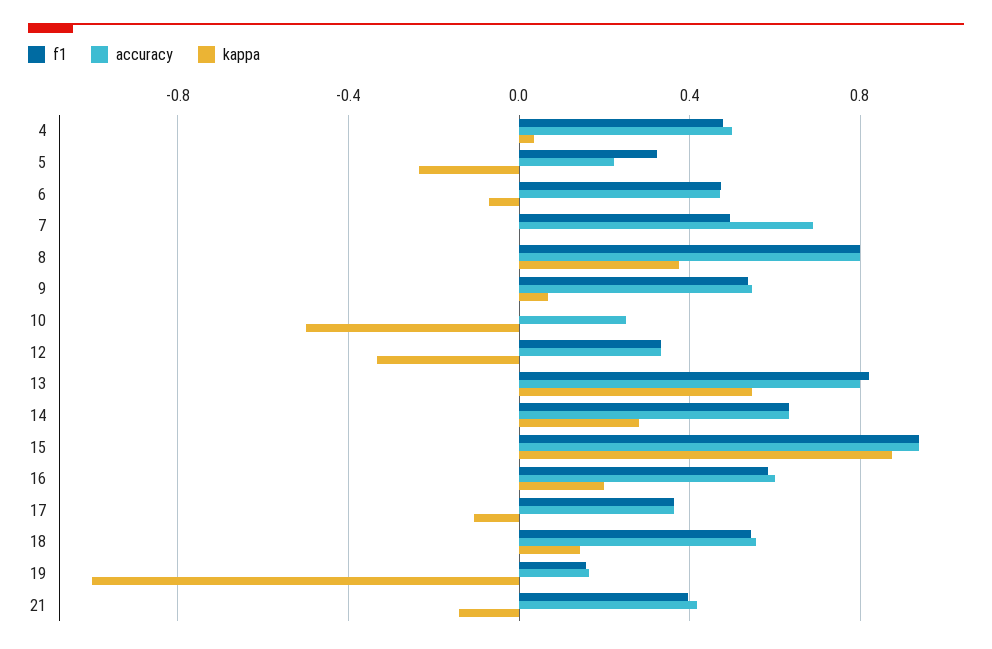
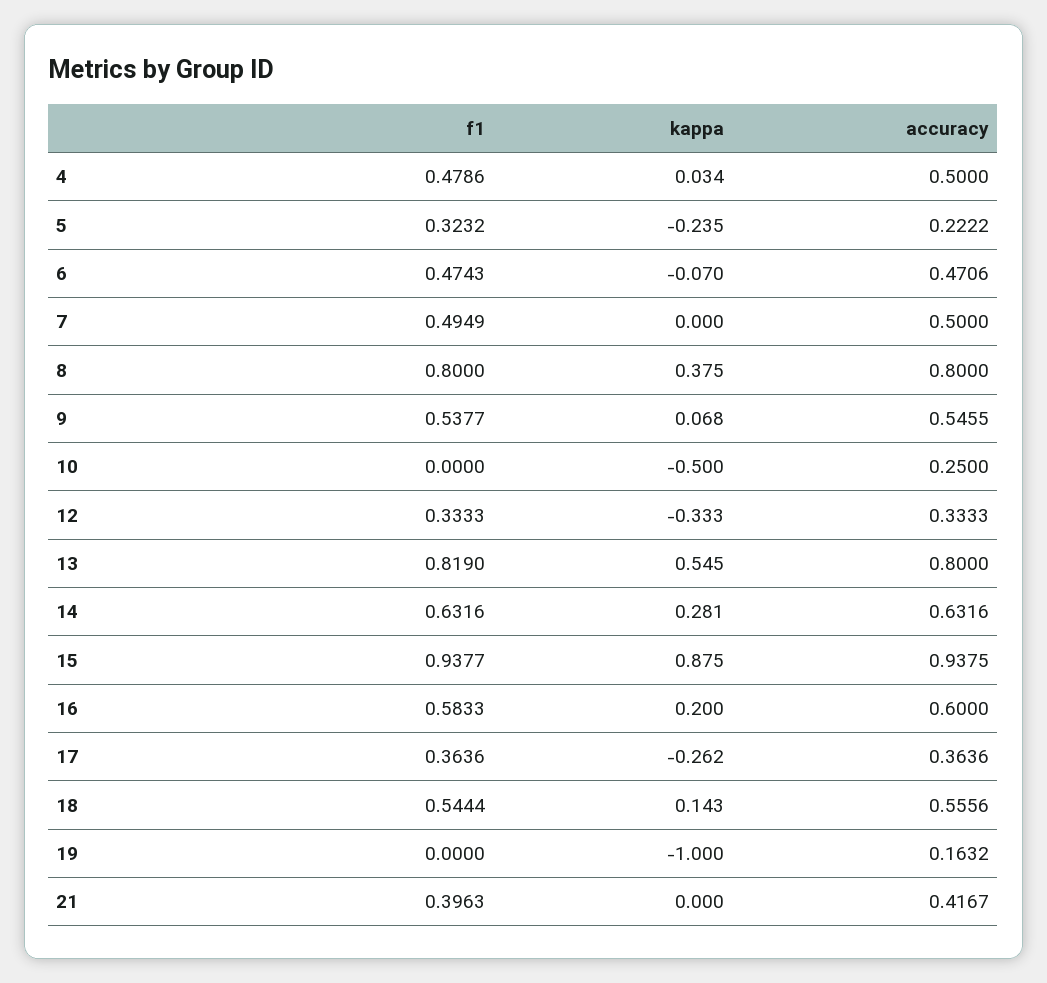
accuracy, 7: 0.7 -> 0.5
kappa, 17: -0.1 -> -0.262
f1, 19: 0.15 -> 0
kappa, 21: -0.15 -> 0

